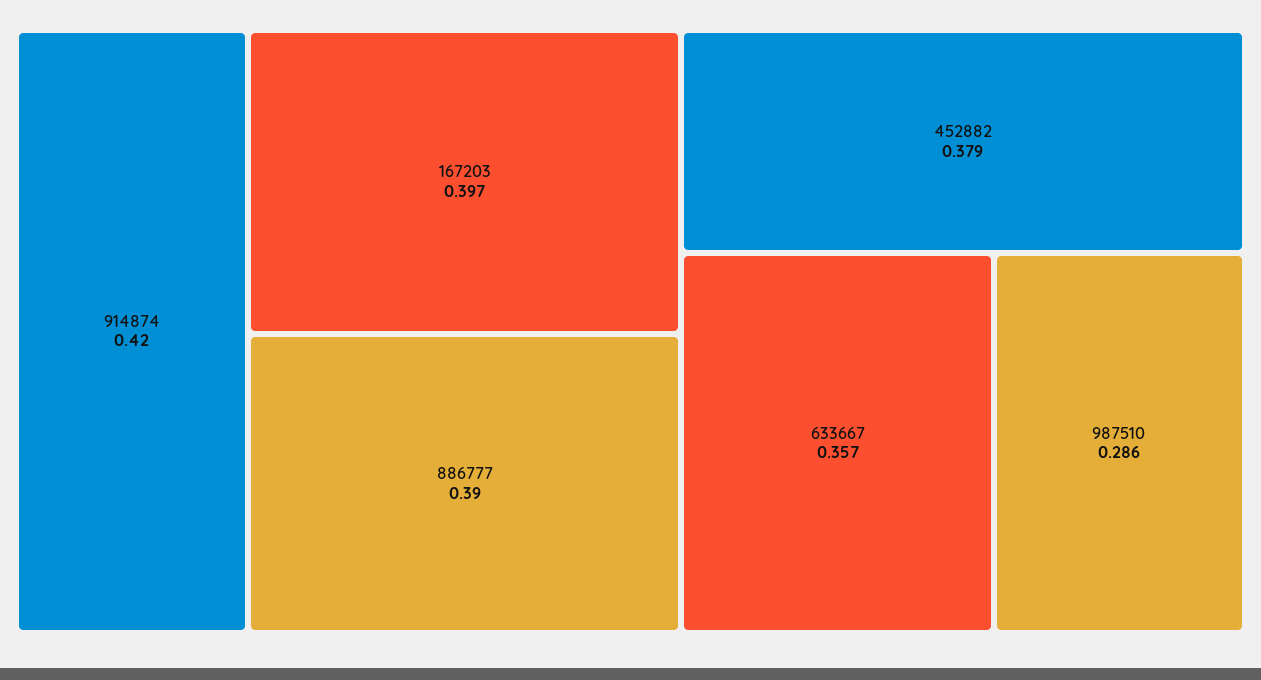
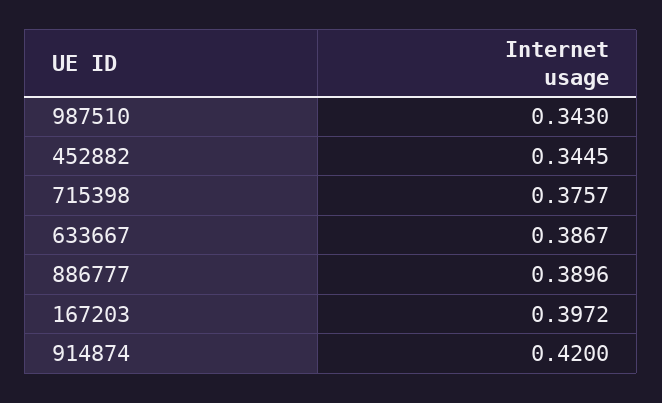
452882: 0.379 -> 0.3445
633667: 0.357 -> 0.3867
987510: 0.286 -> 0.343
715398: none -> 0.3757

